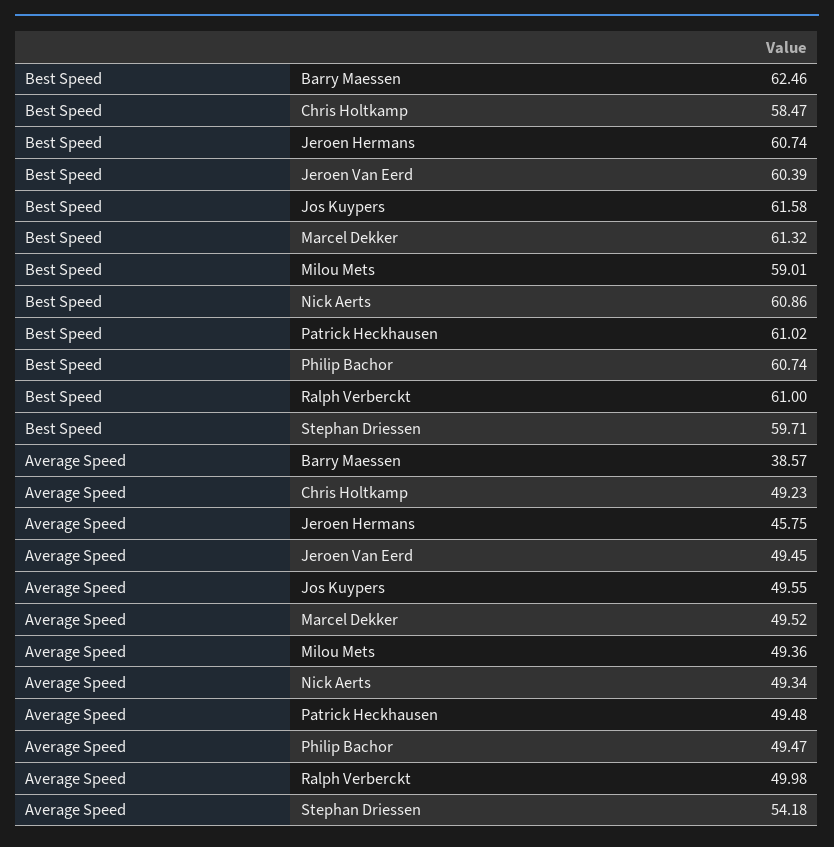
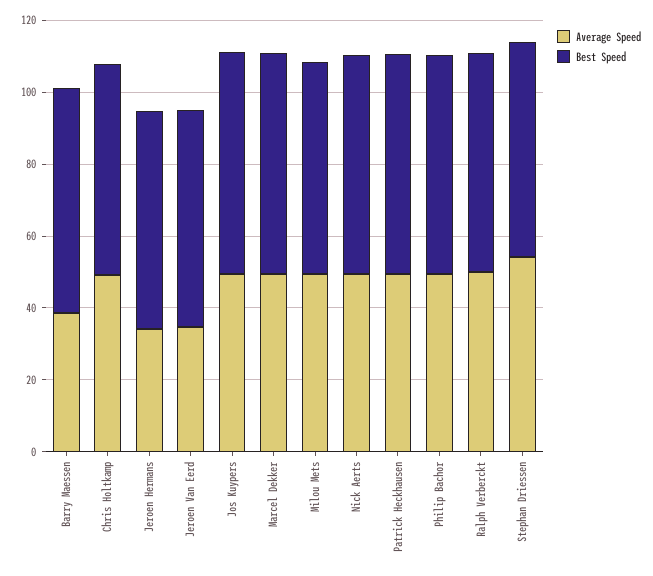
Average Speed, Jeroen Hermans: 45.75 -> 35
Average Speed, Jeroen Van Eerd: 49.45 -> 35

